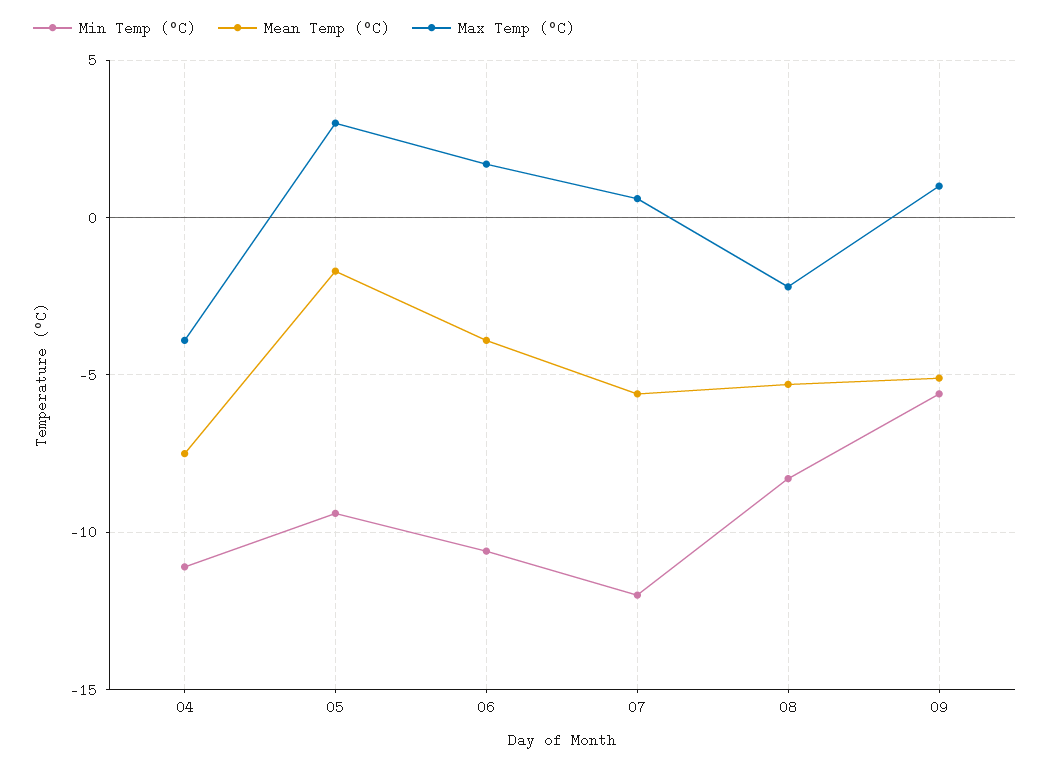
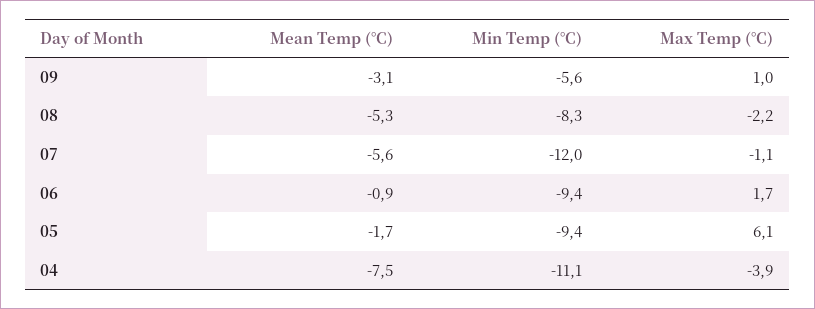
Max Temp (°C), 05: 3 -> 6.1
Min Temp (°C), 06: -10.5 -> -9.4
Mean Temp (°C), 06: -4 -> -0.9
Max Temp (°C), 07: 0.5 -> -1.1
Mean Temp (°C), 09: -5 -> -3.1

